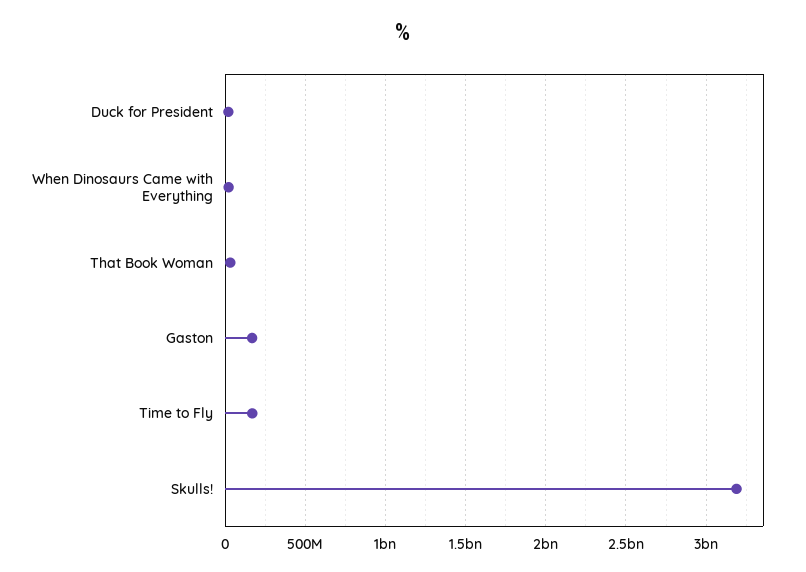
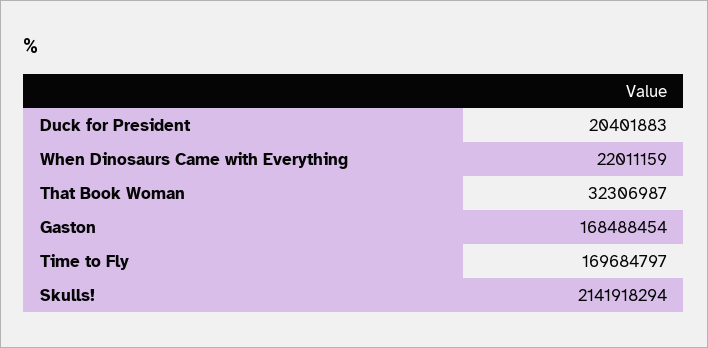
Skulls!: 3200000000 -> 2141918294

